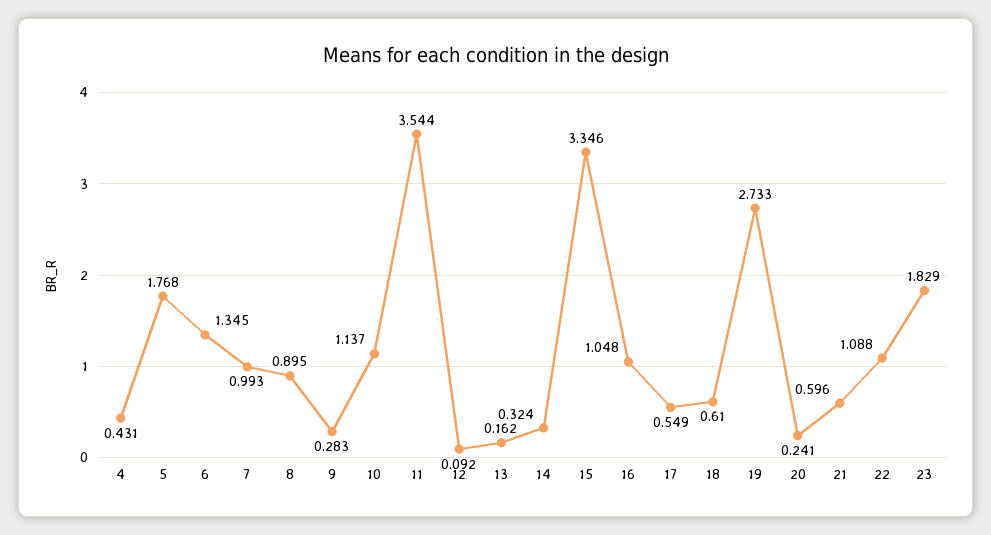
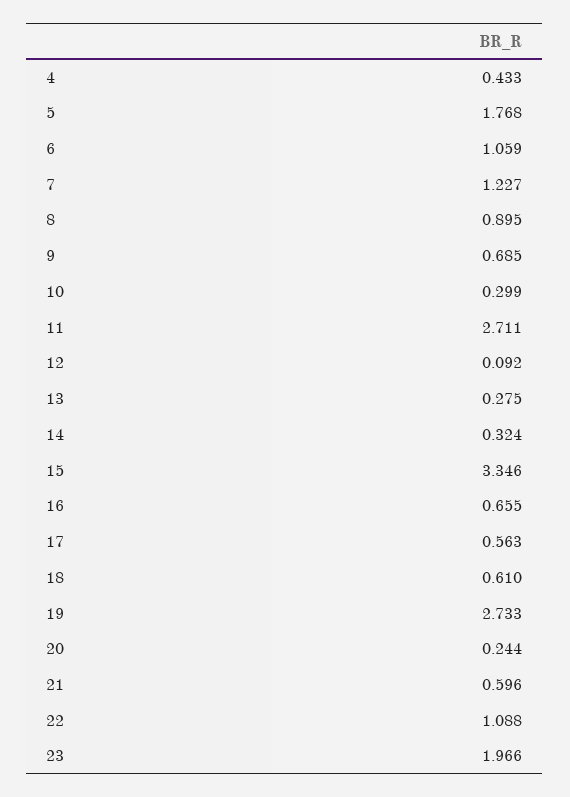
4: 0.431 -> 0.433
6: 1.345 -> 1.059
7: 0.993 -> 1.227
9: 0.283 -> 0.685
10: 1.137 -> 0.299
11: 3.544 -> 2.711
13: 0.162 -> 0.275
16: 1.048 -> 0.655
17: 0.549 -> 0.563
20: 0.241 -> 0.244
23: 1.829 -> 1.966

